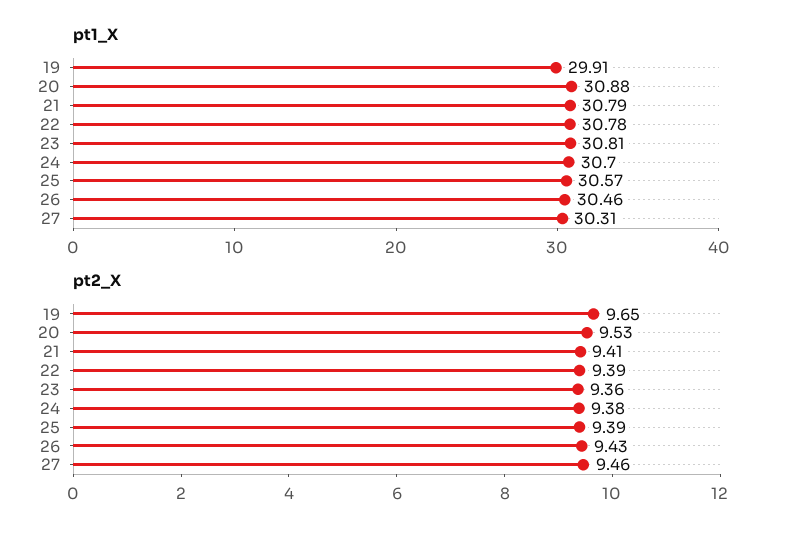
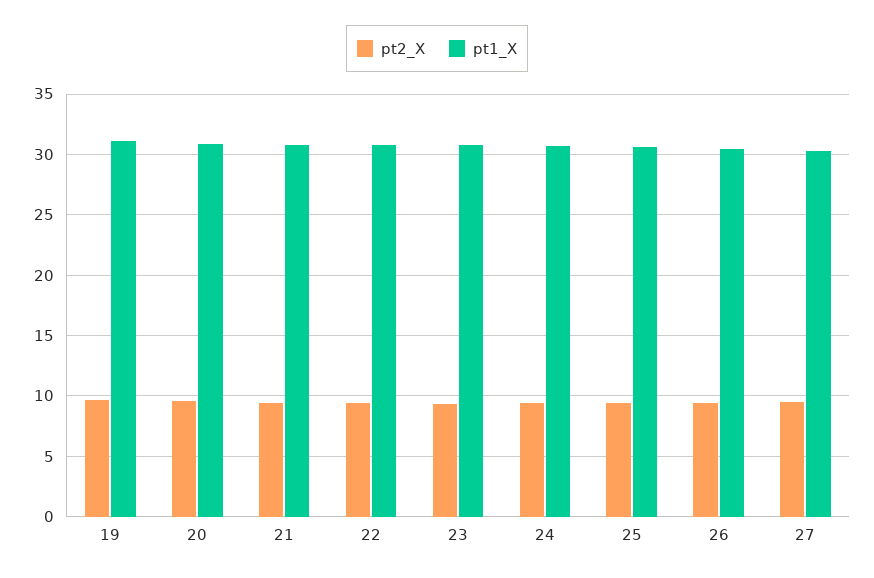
pt1_X, 19: 29.91 -> 31

